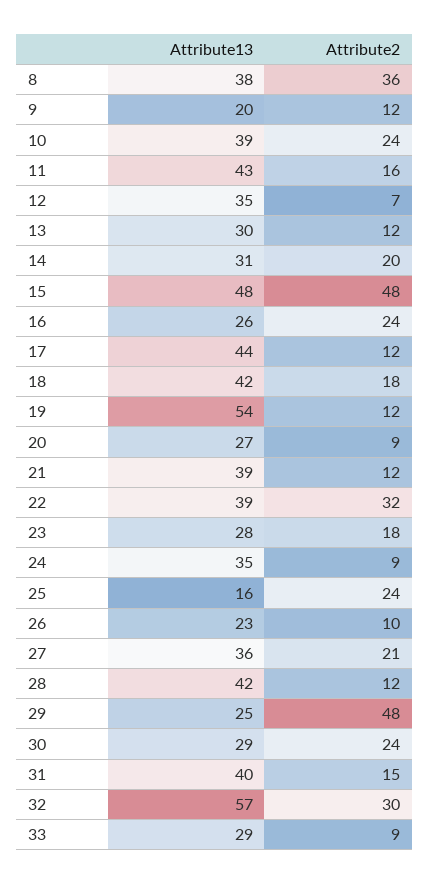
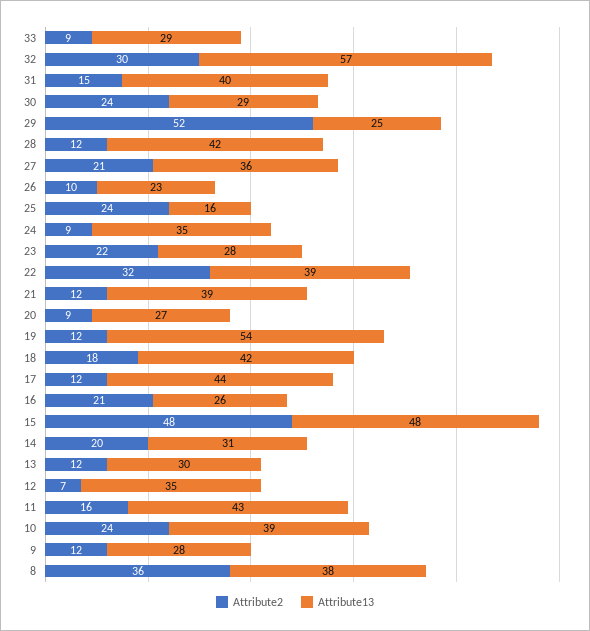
Attribute13, 9: 20 -> 28
Attribute2, 16: 24 -> 21
Attribute2, 23: 18 -> 22
Attribute2, 29: 48 -> 52

